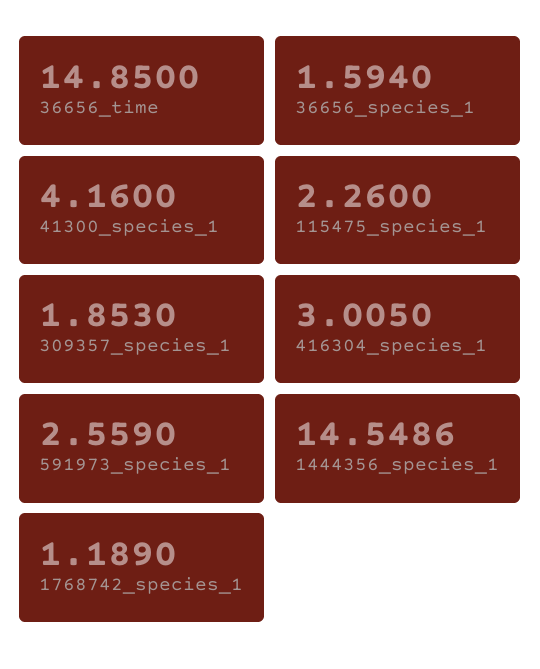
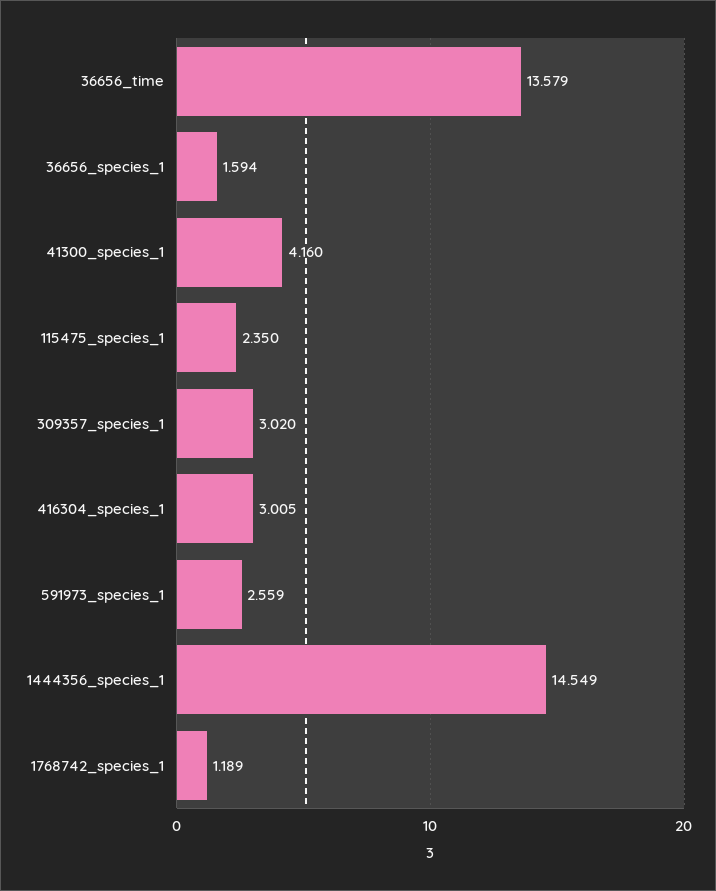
36656_time: 14.85 -> 13.579
115475_species_1: 2.26 -> 2.35
309357_species_1: 1.853 -> 3.02

